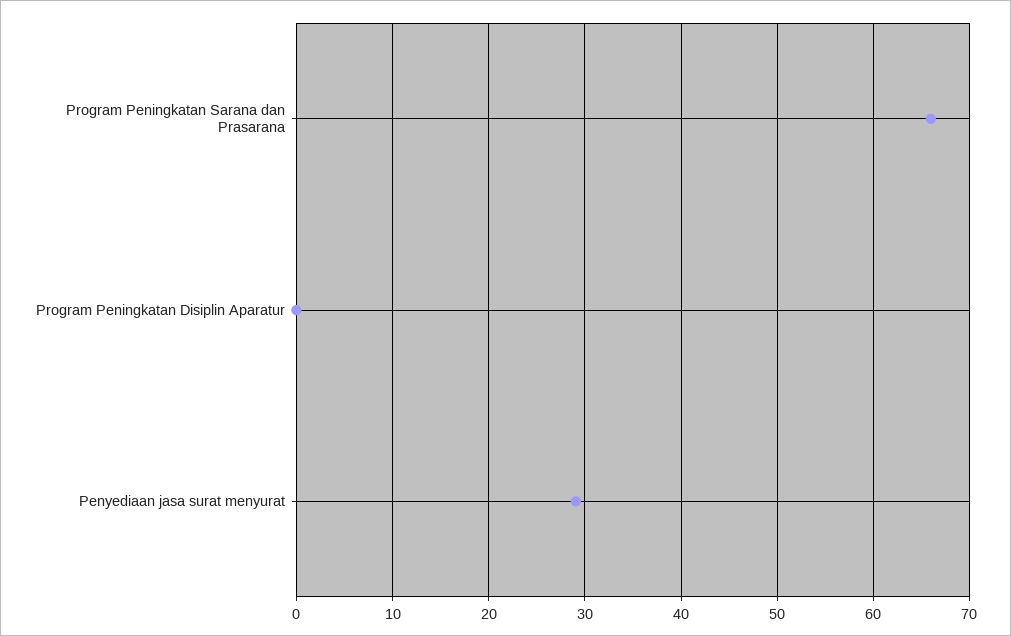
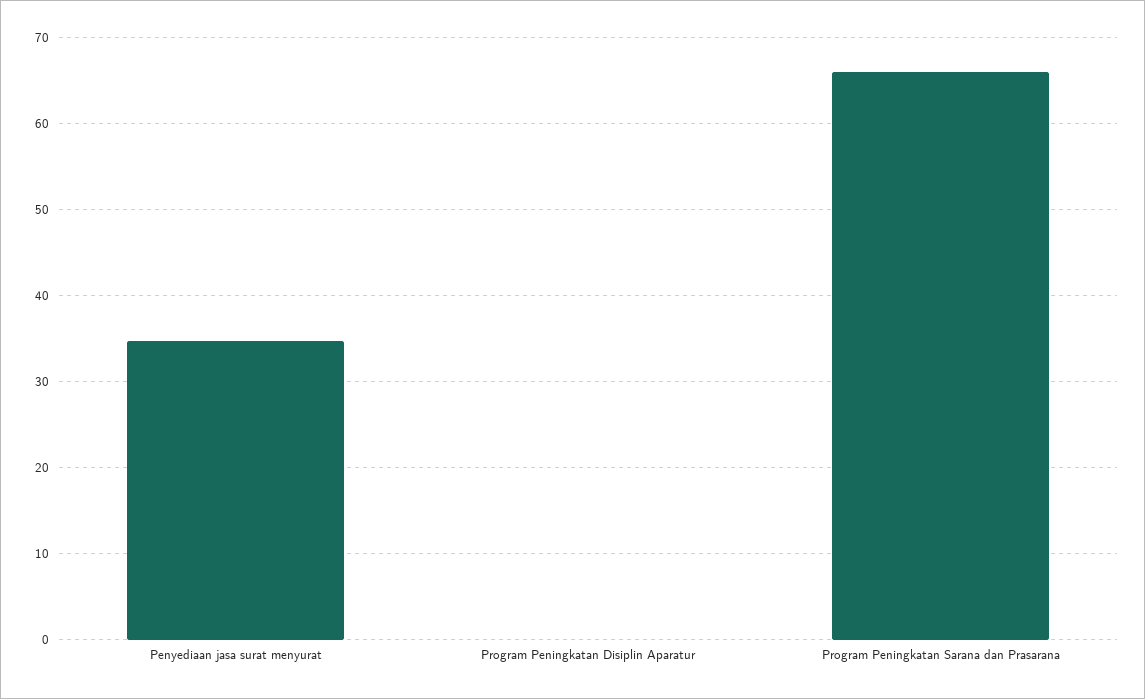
Penyediaan jasa surat menyurat: 29 -> 35

